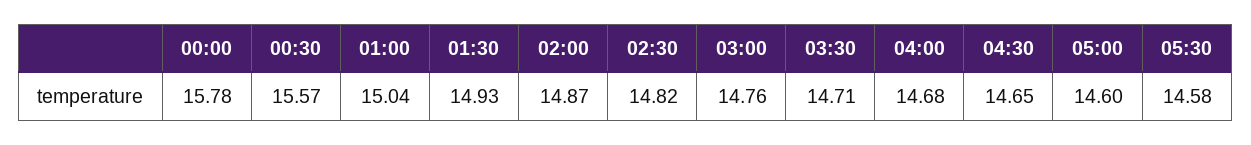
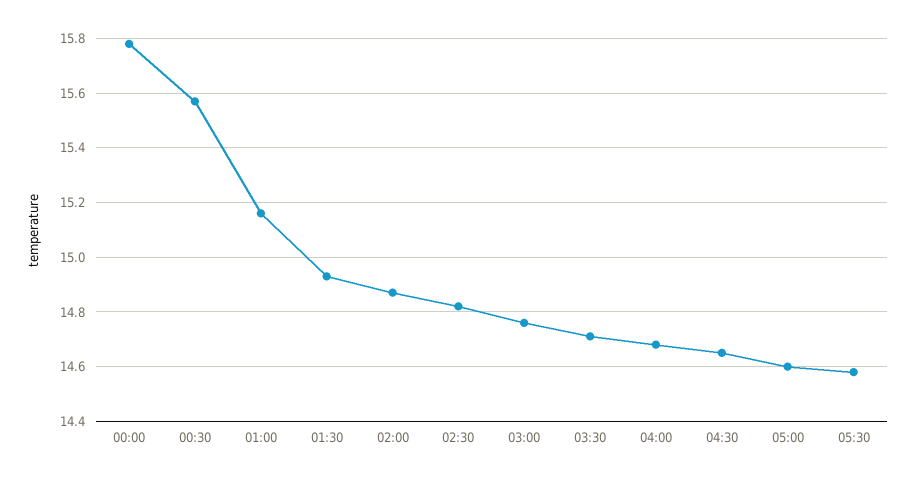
01:00: 15.04 -> 15.15

